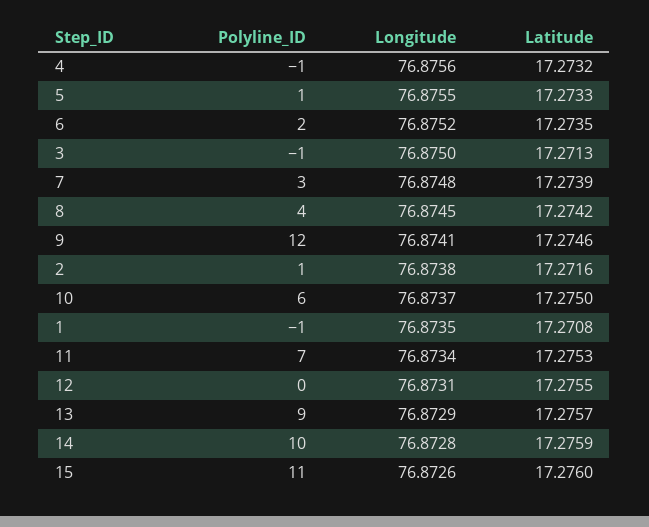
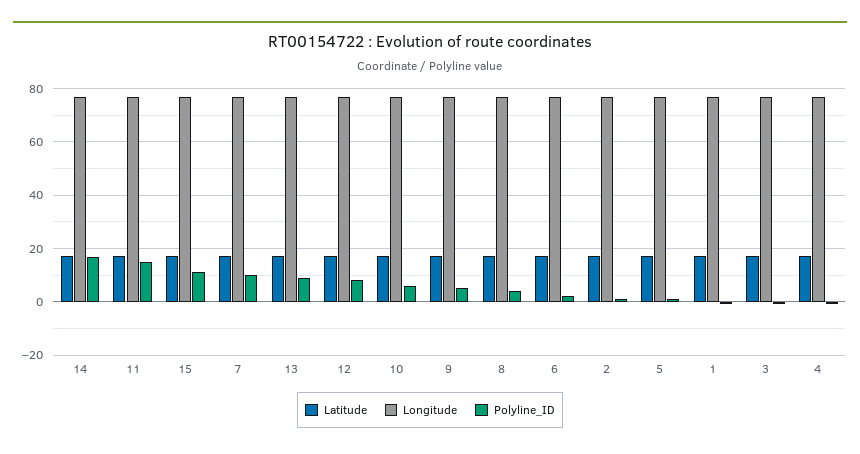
Polyline_ID, 7: 3 -> 10
Polyline_ID, 9: 12 -> 5
Polyline_ID, 11: 7 -> 15
Polyline_ID, 12: 0 -> 7.5
Polyline_ID, 14: 10 -> 17.5

